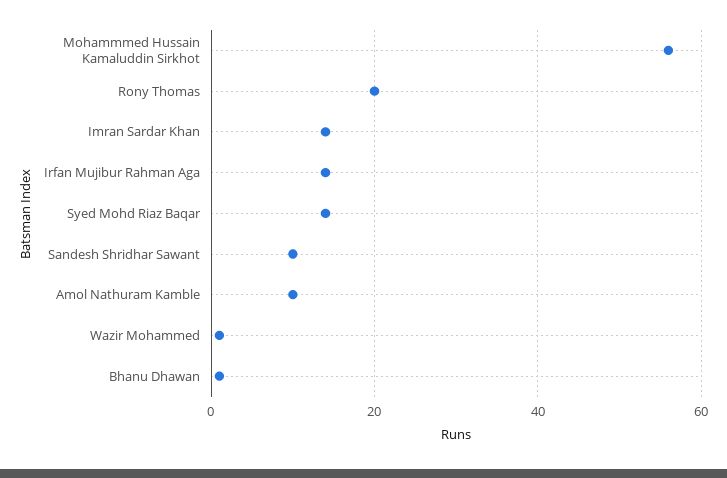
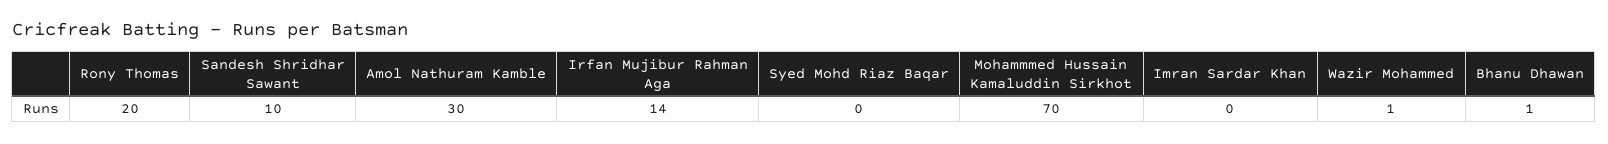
Mohammmed Hussain Kamaluddin Sirkhot: 55 -> 70
Imran Sardar Khan: 15 -> 0
Syed Mohd Riaz Baqar: 15 -> 0
Amol Nathuram Kamble: 10 -> 30

